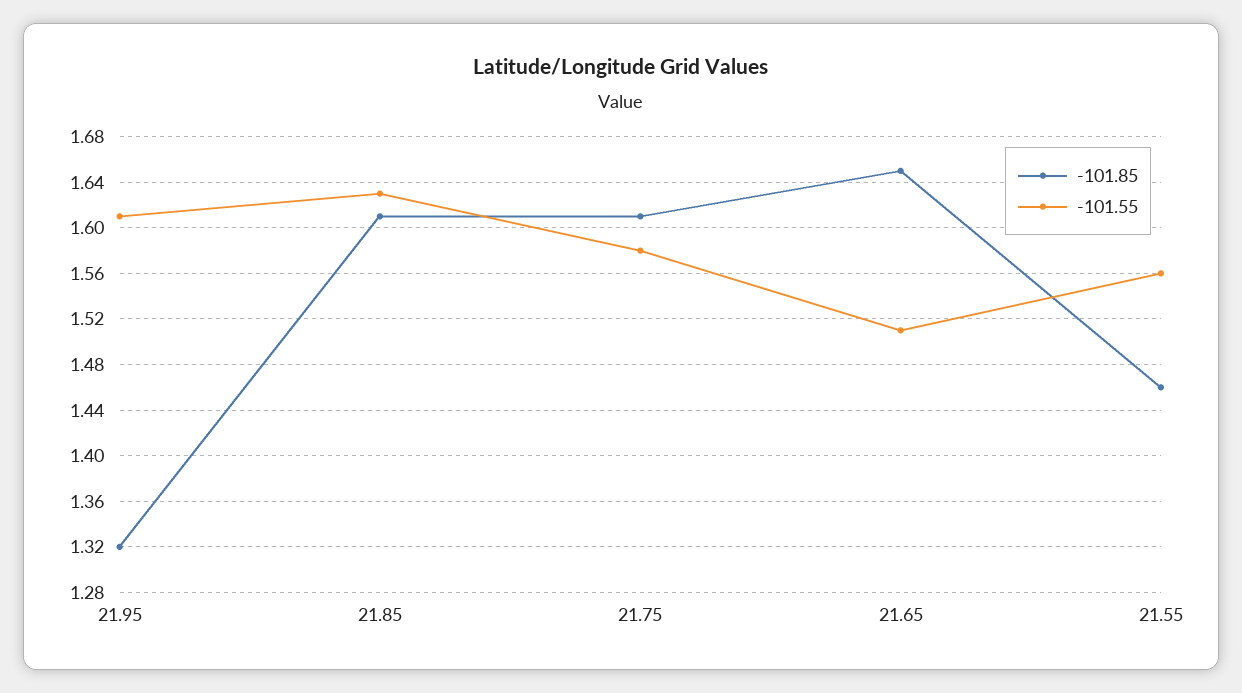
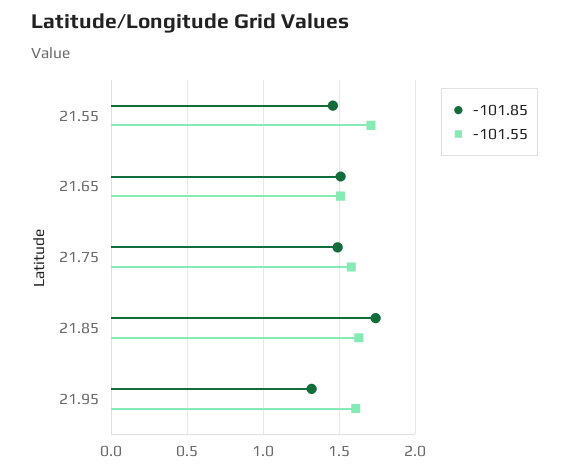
-101.85, 21.85: 1.61 -> 1.75
-101.85, 21.75: 1.61 -> 1.5
-101.85, 21.65: 1.65 -> 1.5
-101.55, 21.55: 1.56 -> 1.7

